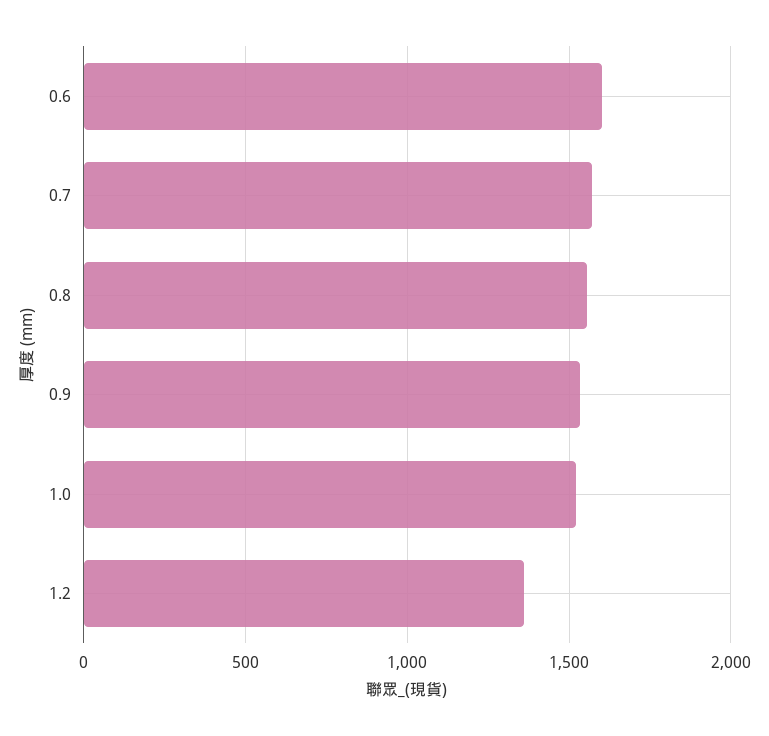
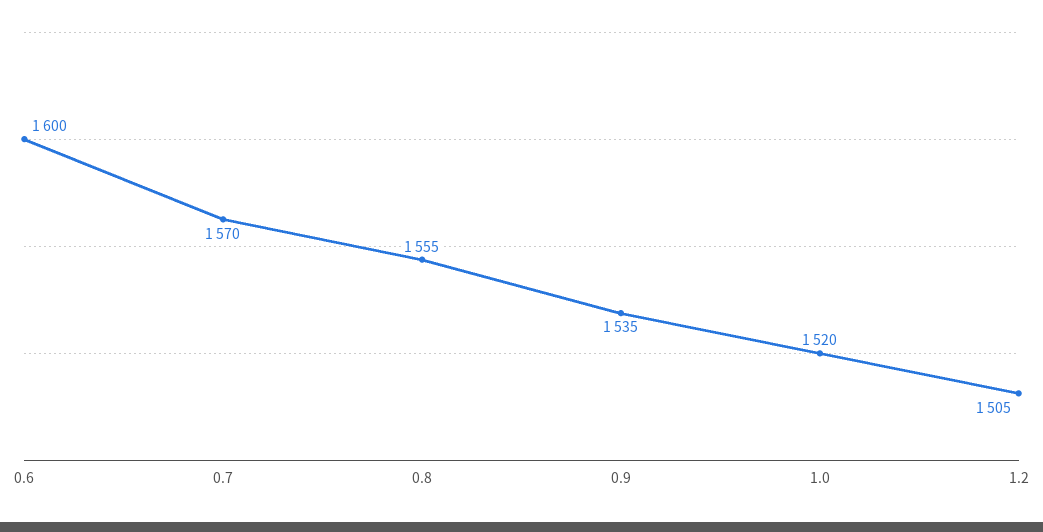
1.2: 1350 -> 1505

